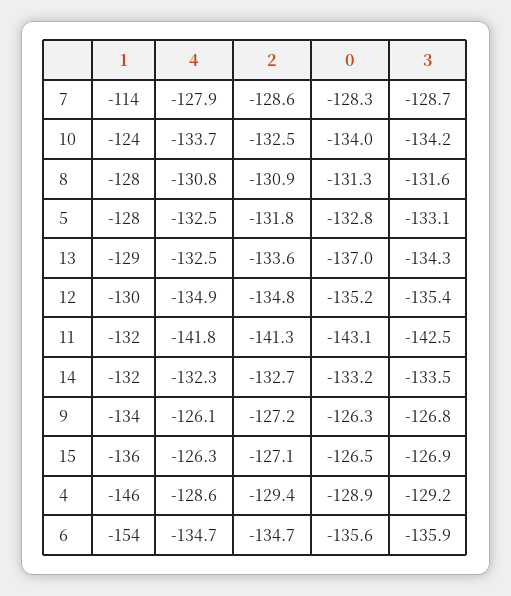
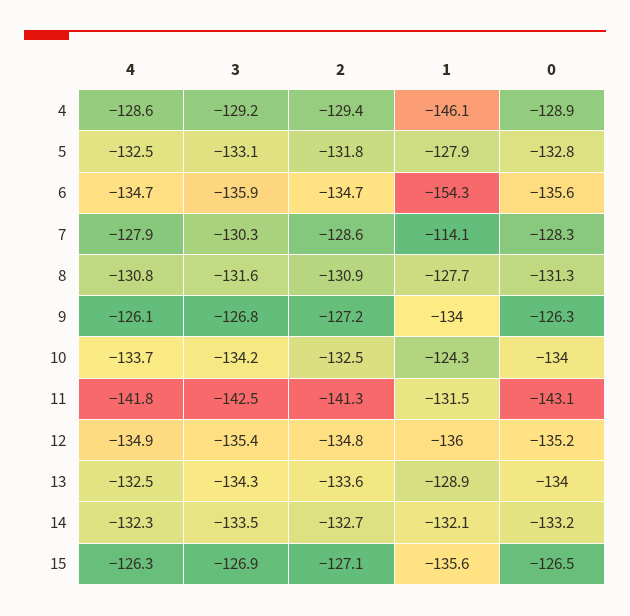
3, 7: -128.7 -> -130.3
0, 13: -137 -> -134
1, 12: -130 -> -136

